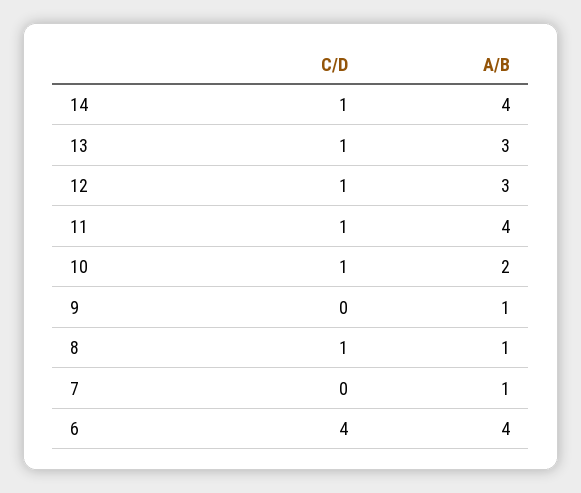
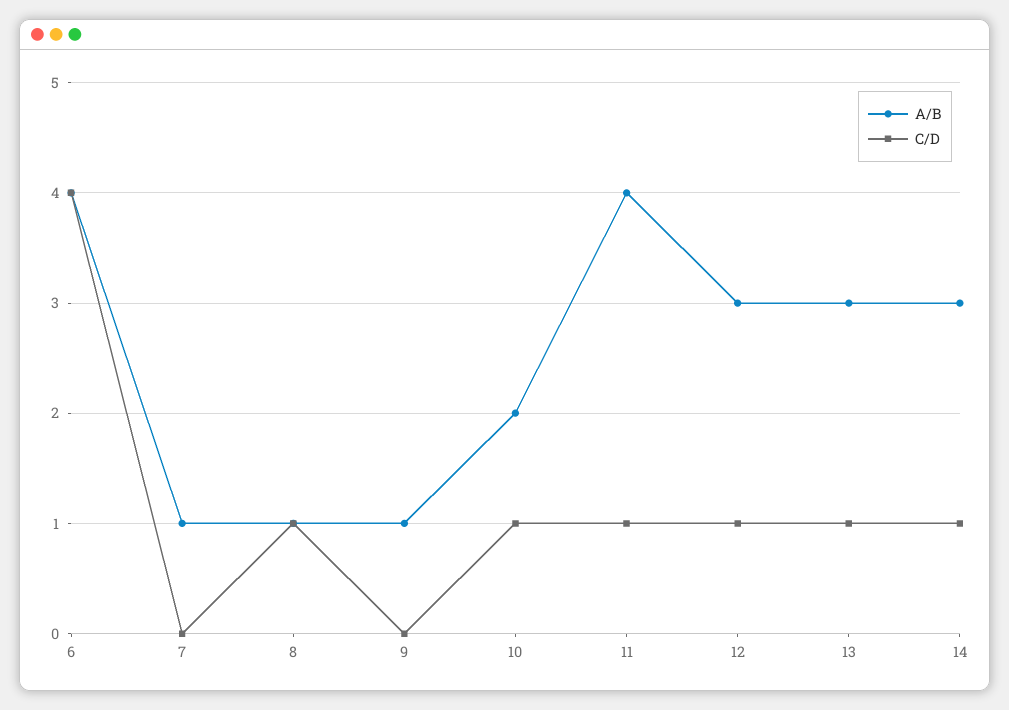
A/B, 14: 4 -> 3

